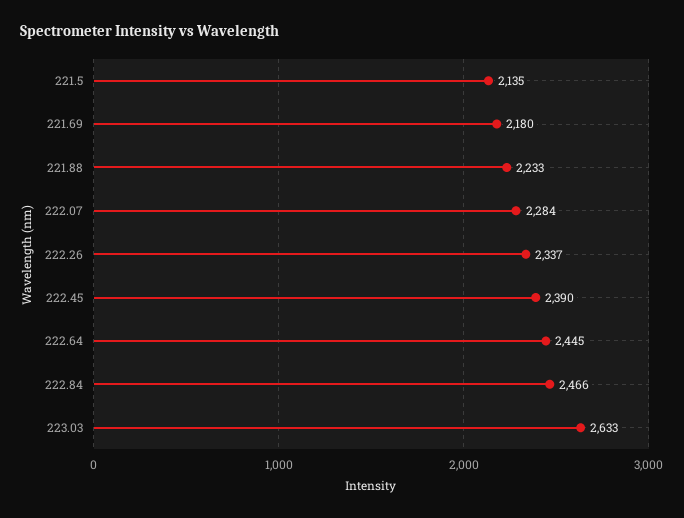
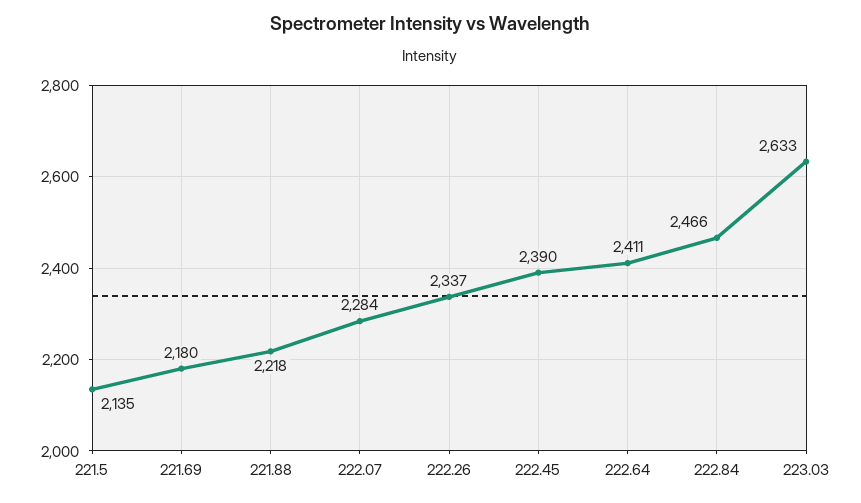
221.88: 2233 -> 2218
222.64: 2445 -> 2411

